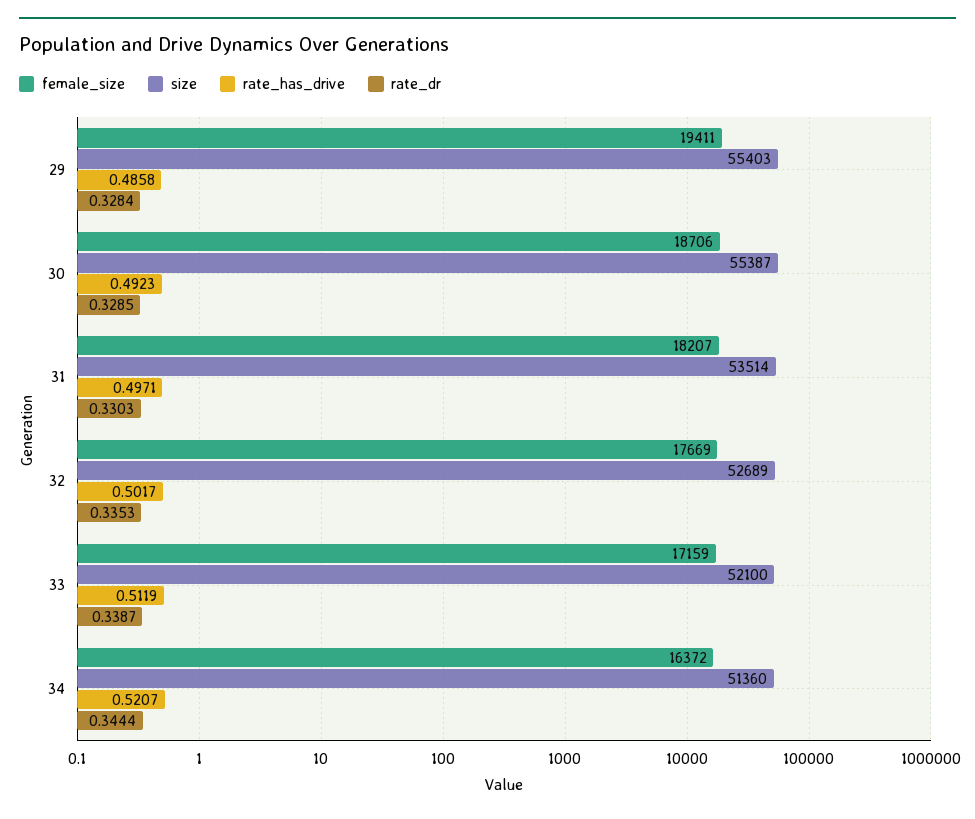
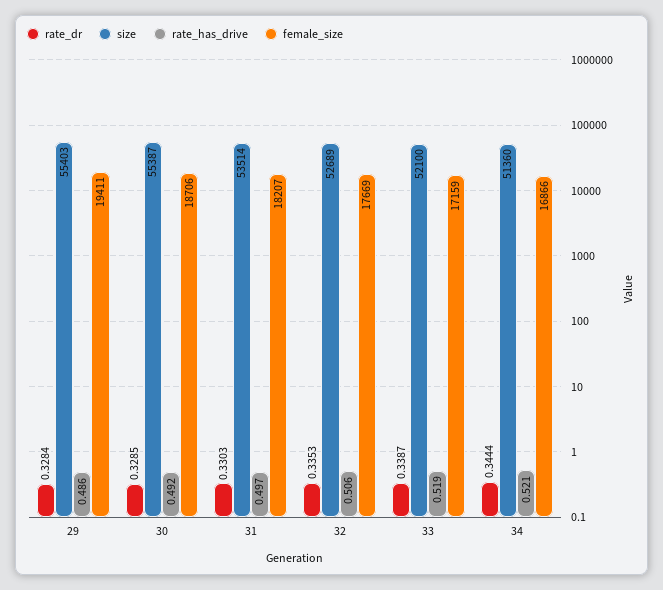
rate_has_drive, 32: 0.5017 -> 0.506
rate_has_drive, 33: 0.5119 -> 0.519
female_size, 34: 16372 -> 16866

